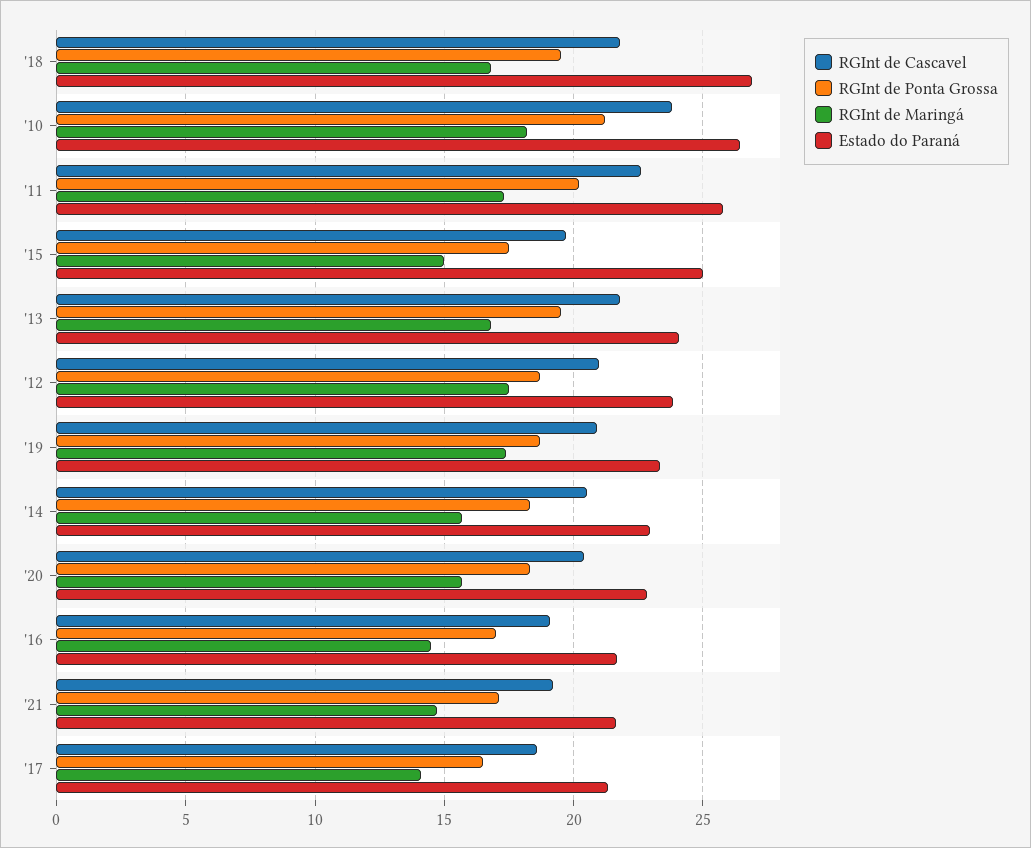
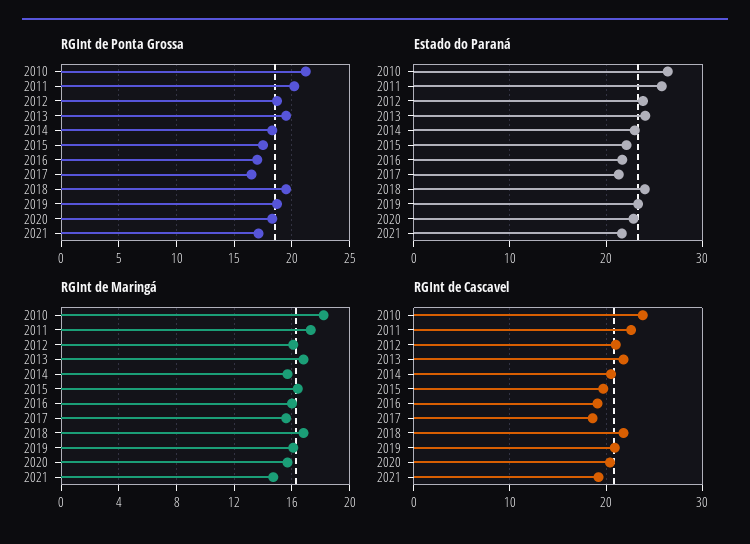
Estado do Paraná, '18: 27 -> 24
RGInt de Maringá, '15: 15 -> 16.5
Estado do Paraná, '15: 25 -> 22
RGInt de Maringá, '12: 17.5 -> 16
RGInt de Maringá, '19: 17.5 -> 16
RGInt de Maringá, '16: 14.5 -> 16
RGInt de Maringá, '17: 14 -> 15.5

